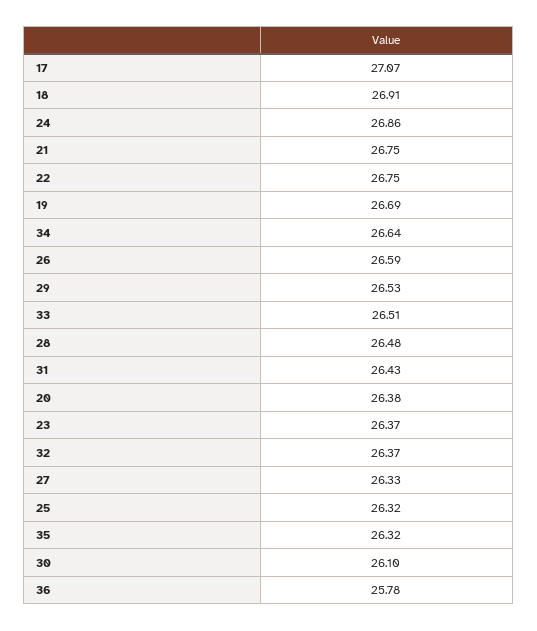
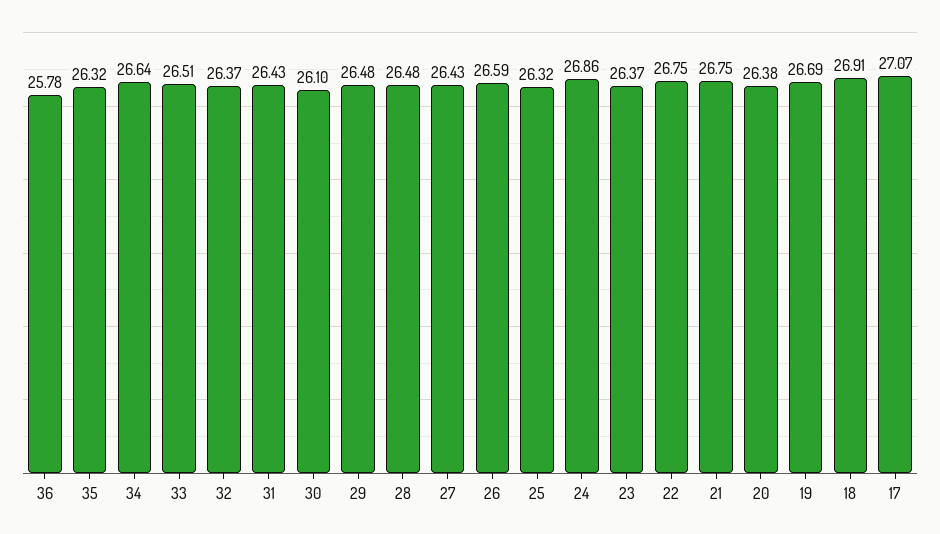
29: 26.53 -> 26.48
27: 26.33 -> 26.43

